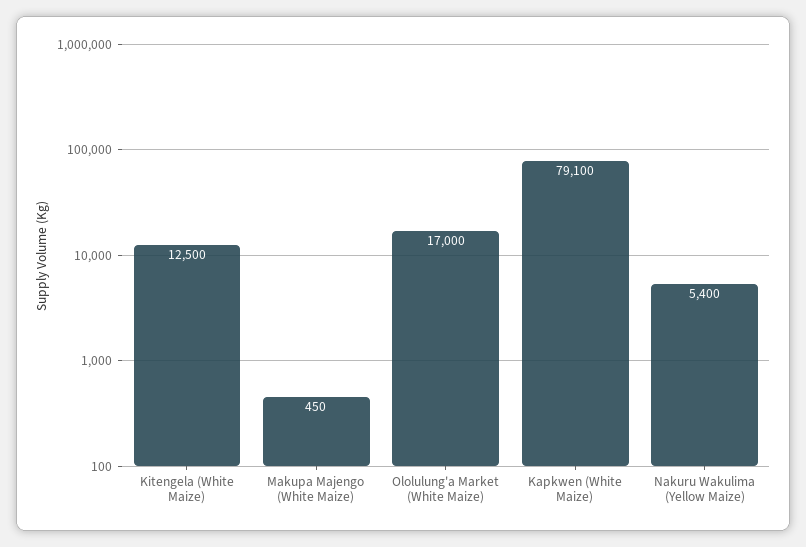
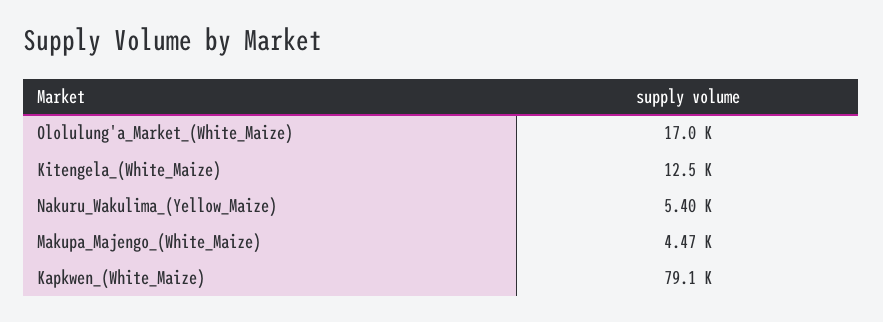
Makupa Majengo (White Maize): 450 -> 4470

